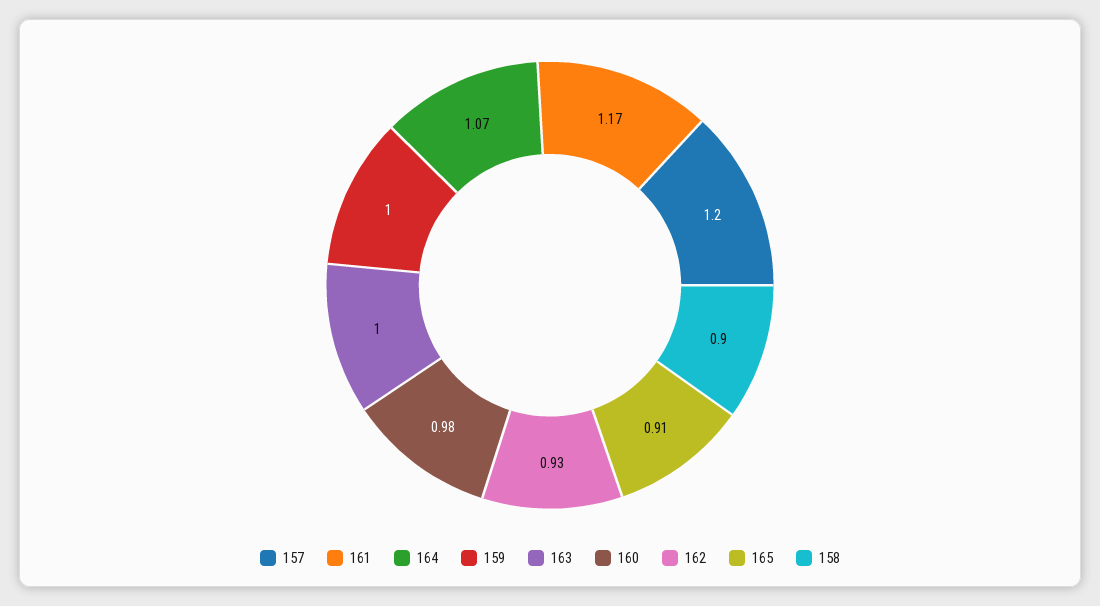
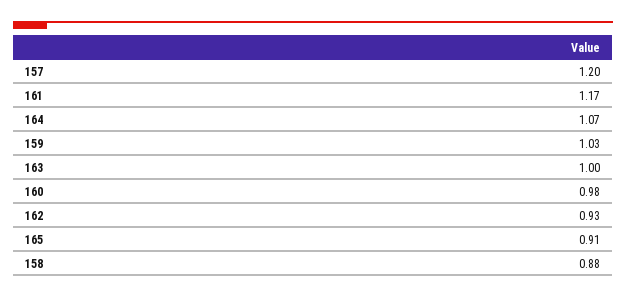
159: 1 -> 1.03
158: 0.9 -> 0.88

